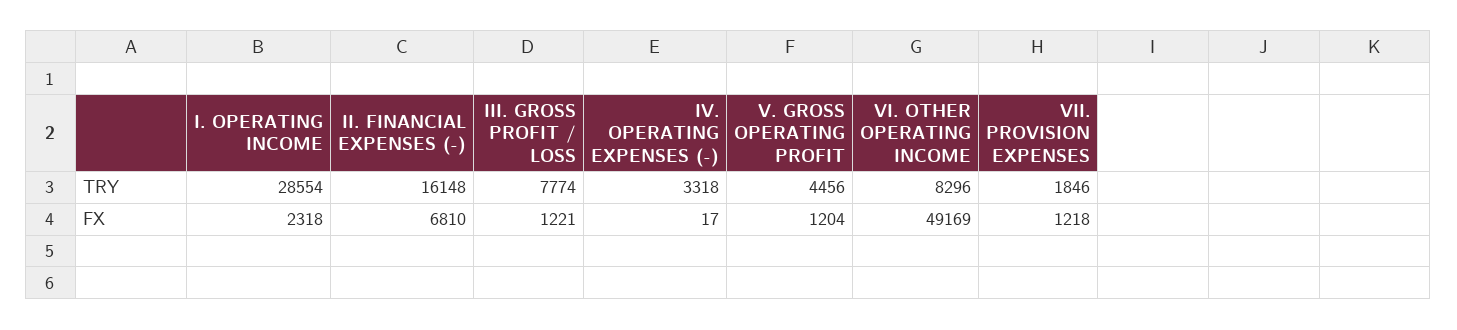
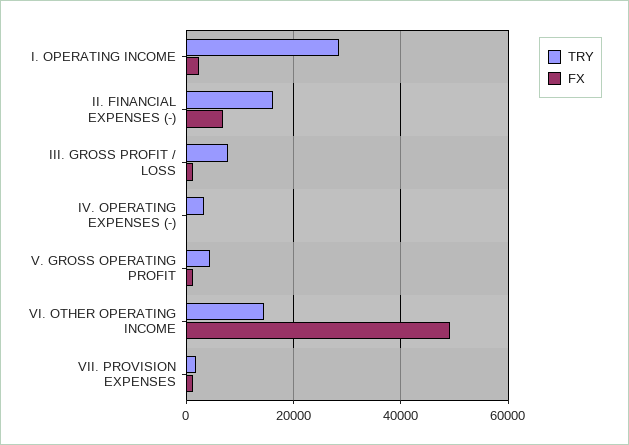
TRY, VI. OTHER OPERATING INCOME: 8296 -> 14000

